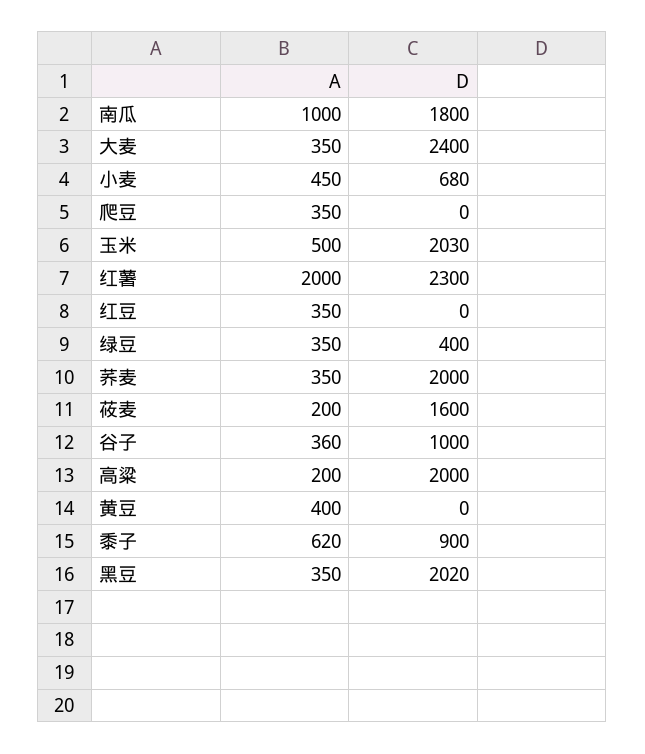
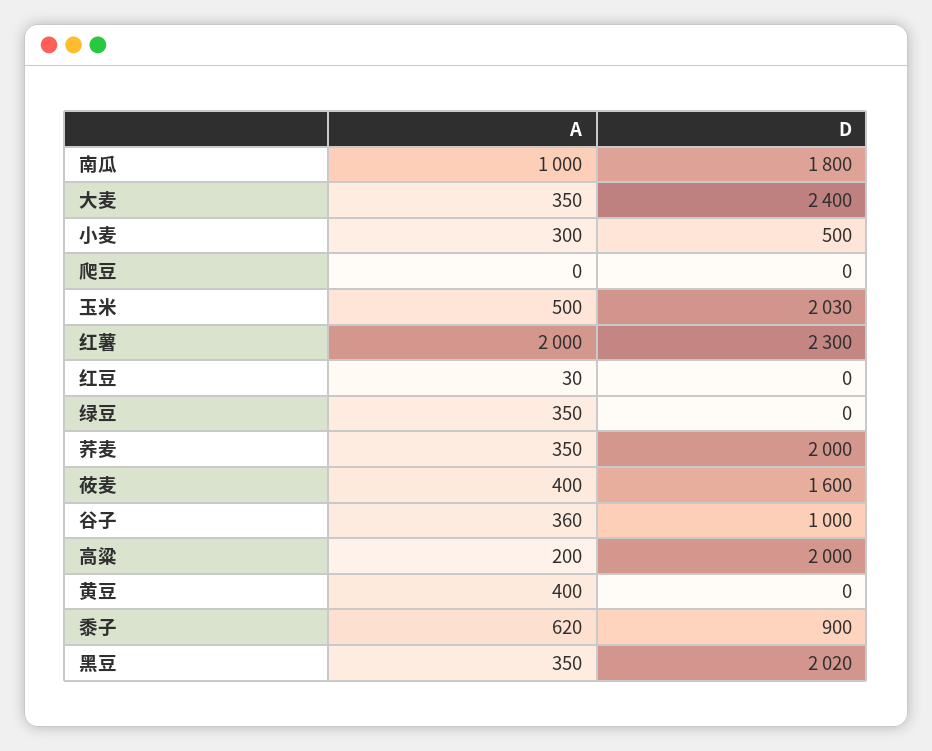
A, 小麦: 450 -> 300
D, 小麦: 680 -> 500
A, 爬豆: 350 -> 0
A, 红豆: 350 -> 30
D, 绿豆: 400 -> 0
A, 莜麦: 200 -> 400

